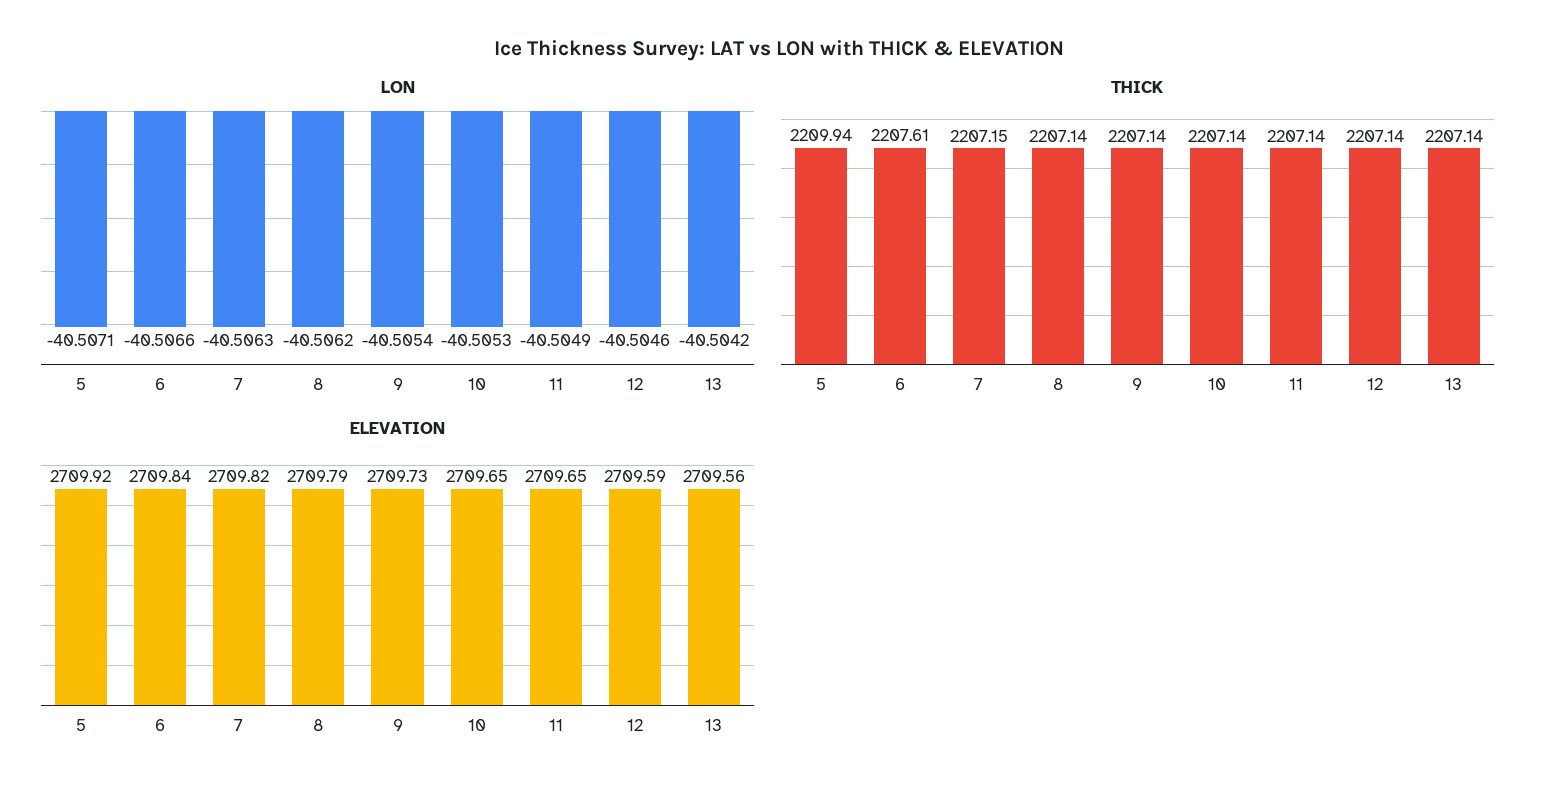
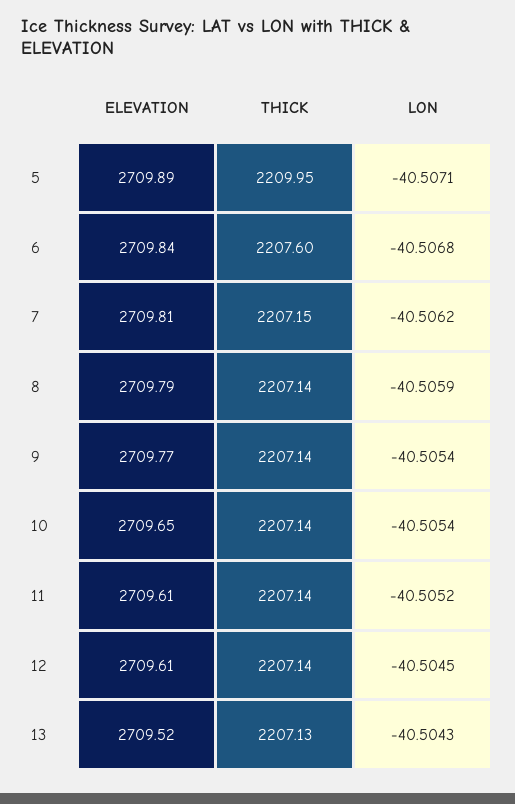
LON, 6: -40.5066 -> -40.5068
LON, 7: -40.5063 -> -40.5062
LON, 8: -40.5062 -> -40.5059
LON, 10: -40.5053 -> -40.5054
LON, 11: -40.5049 -> -40.5052
LON, 12: -40.5046 -> -40.5045
LON, 13: -40.5042 -> -40.5043
THICK, 5: 2209.94 -> 2209.95
THICK, 6: 2207.61 -> 2207.6
THICK, 13: 2207.14 -> 2207.13
ELEVATION, 5: 2709.92 -> 2709.89
ELEVATION, 7: 2709.82 -> 2709.81
ELEVATION, 9: 2709.73 -> 2709.77
ELEVATION, 11: 2709.65 -> 2709.61
ELEVATION, 12: 2709.59 -> 2709.61
ELEVATION, 13: 2709.56 -> 2709.52

